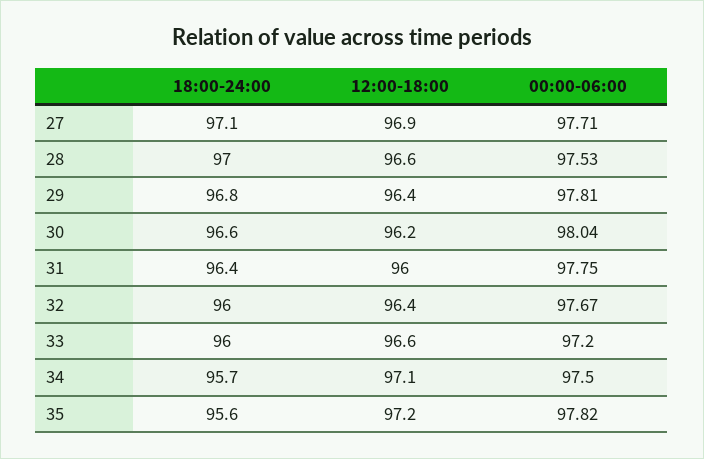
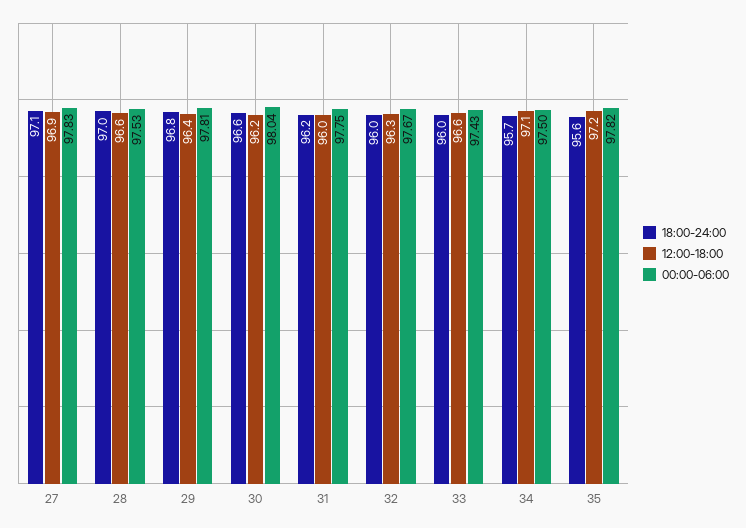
00:00-06:00, 27: 97.71 -> 97.83
18:00-24:00, 31: 96.4 -> 96.2
12:00-18:00, 32: 96.4 -> 96.3
00:00-06:00, 33: 97.2 -> 97.43

